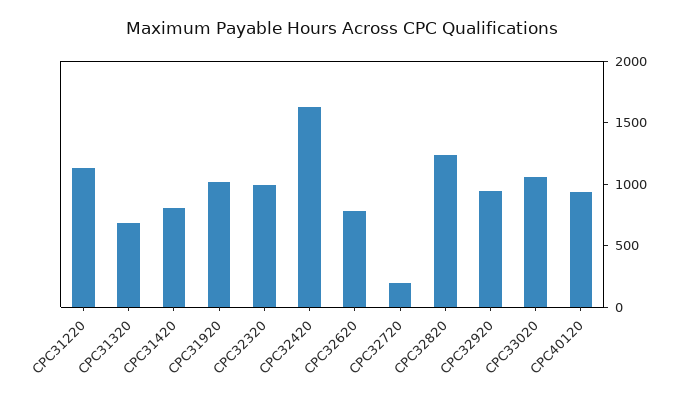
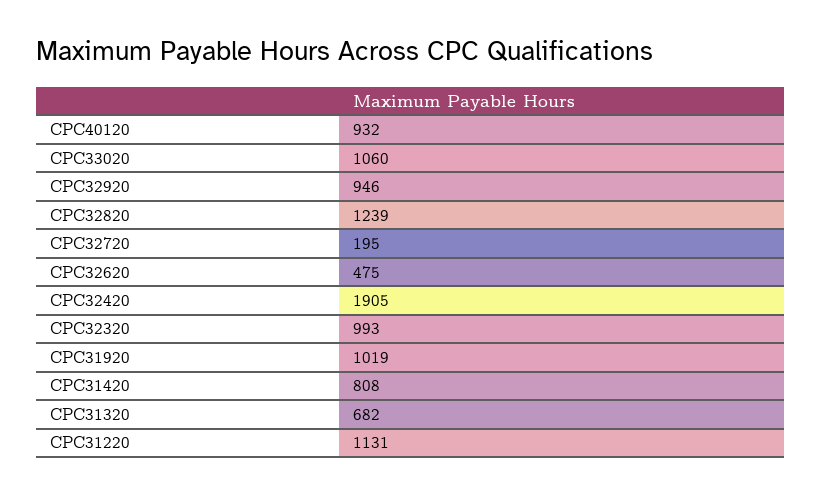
CPC32420: 1600 -> 1905
CPC32620: 800 -> 475

